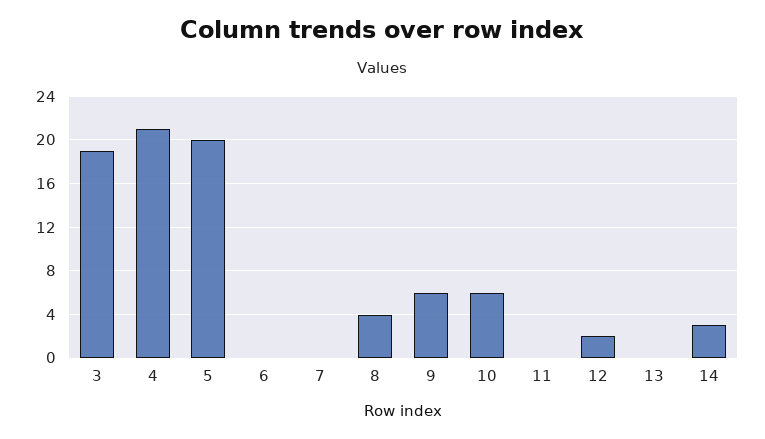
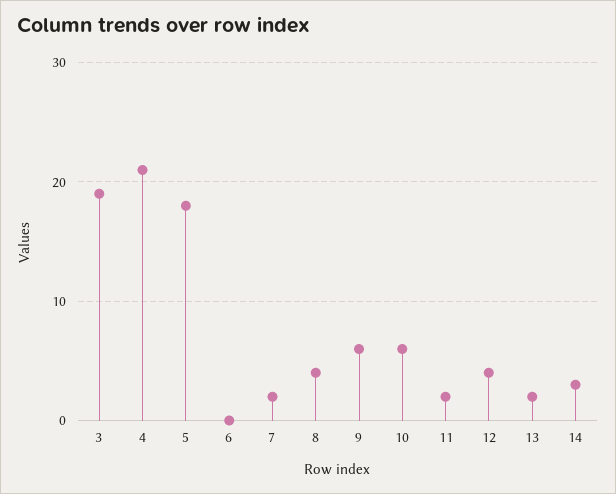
5: 20 -> 18
7: 0 -> 2
11: 0 -> 2
12: 2 -> 4
13: 0 -> 2

